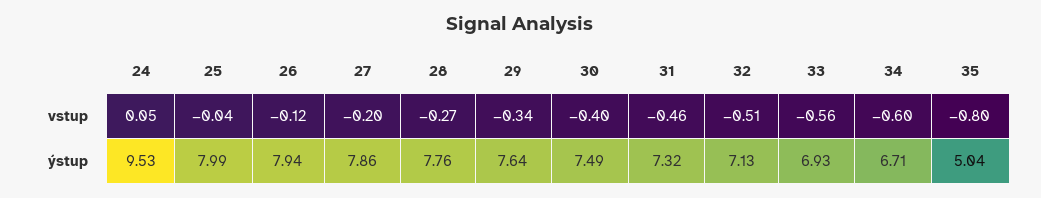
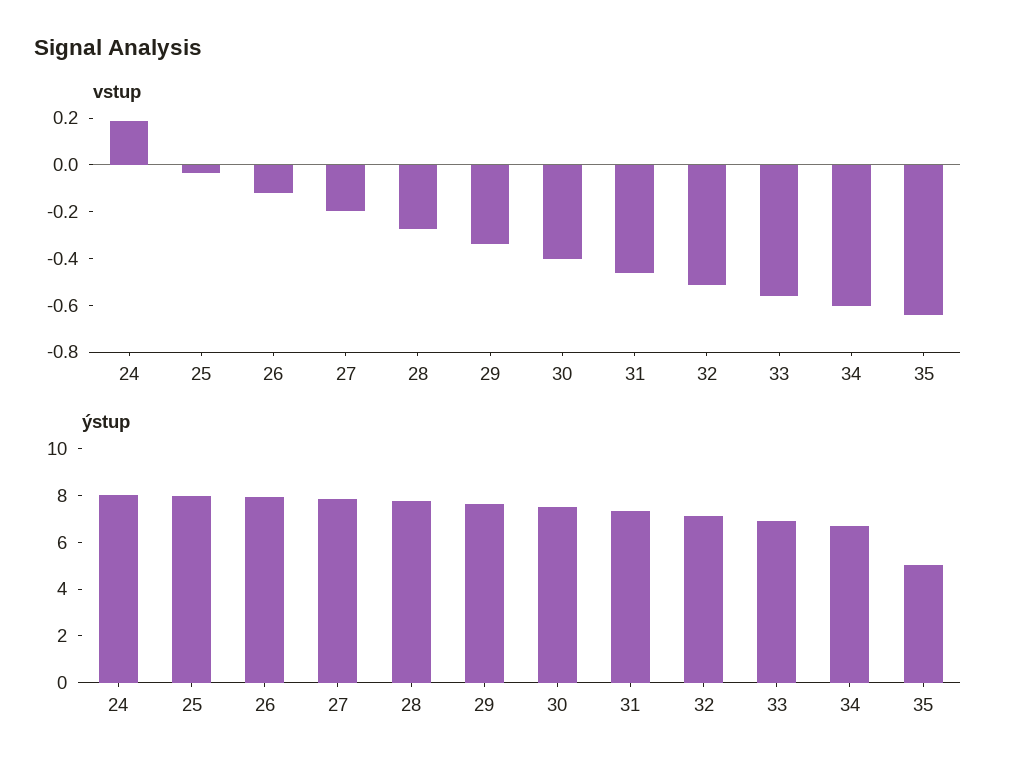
vstup, 24: 0.05 -> 0.2
vstup, 35: -0.8 -> -0.65
ýstup, 24: 9.53 -> 8

